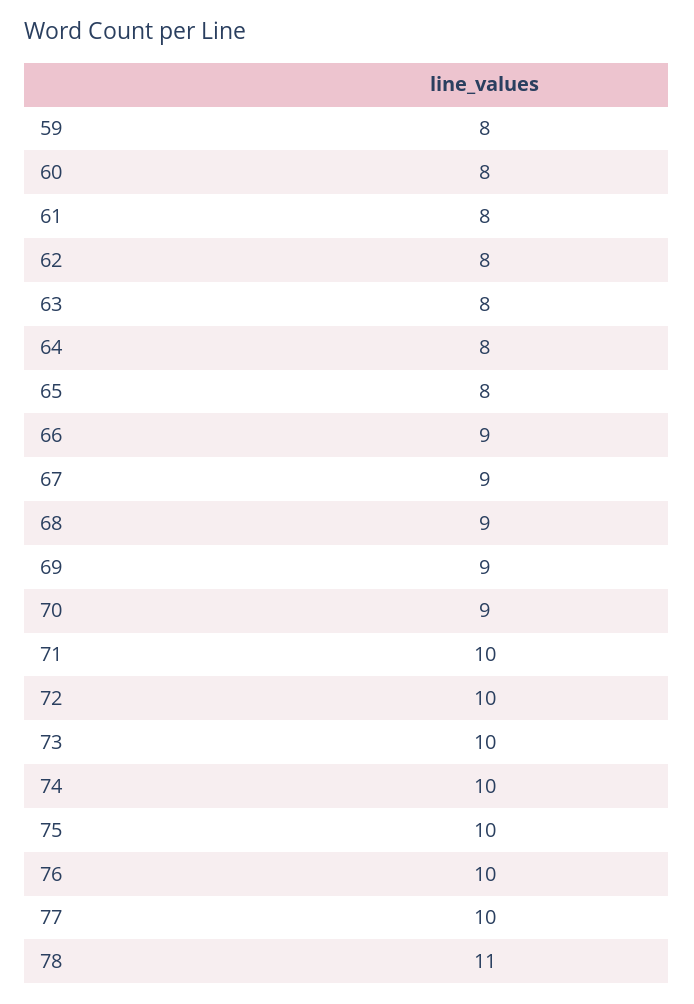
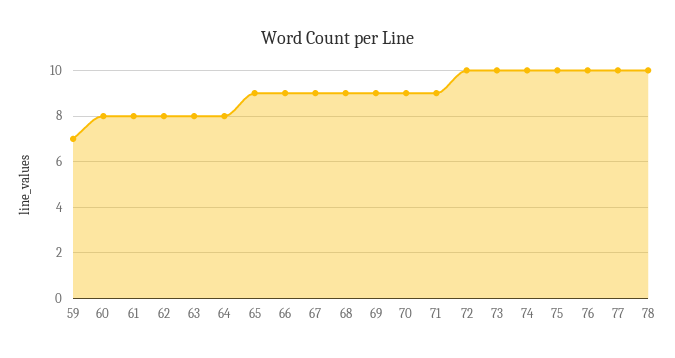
59: 8 -> 7
65: 8 -> 9
71: 10 -> 9
78: 11 -> 10

